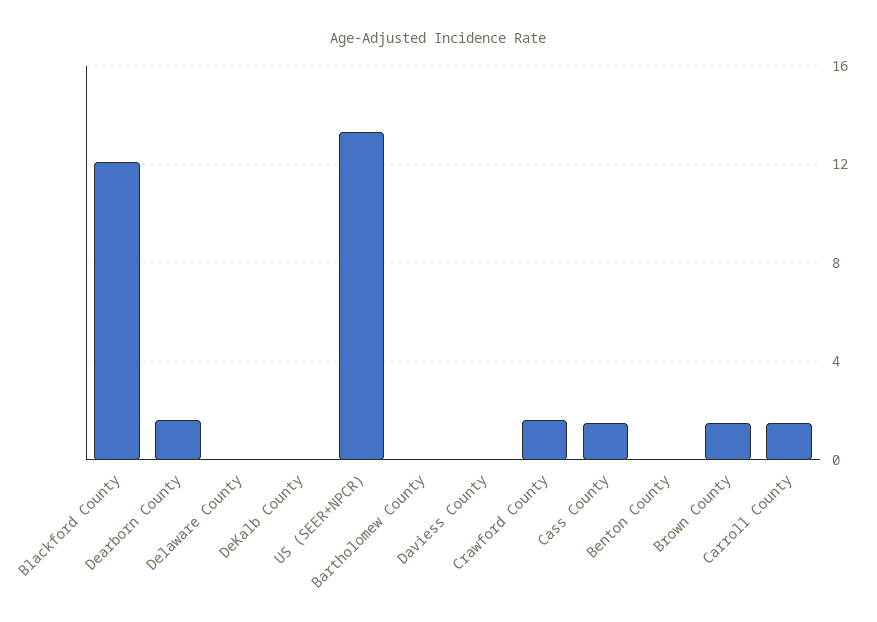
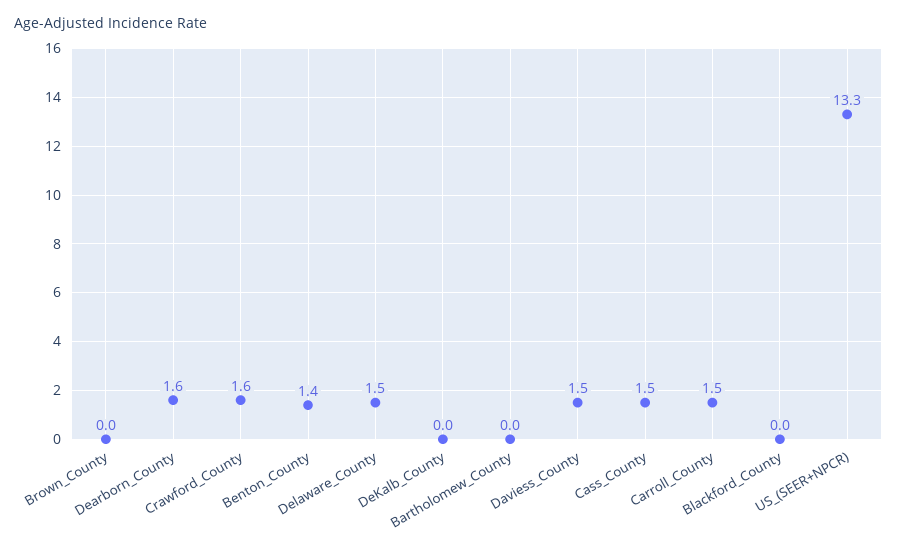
Blackford County: 12 -> 0
Delaware County: 0 -> 1.5
Daviess County: 0 -> 1.5
Benton County: 0 -> 1.4
Brown County: 1.5 -> 0

